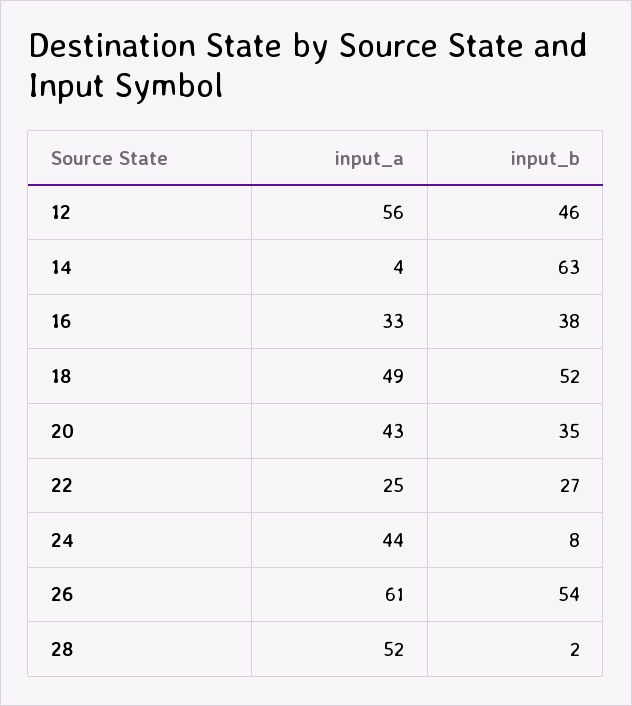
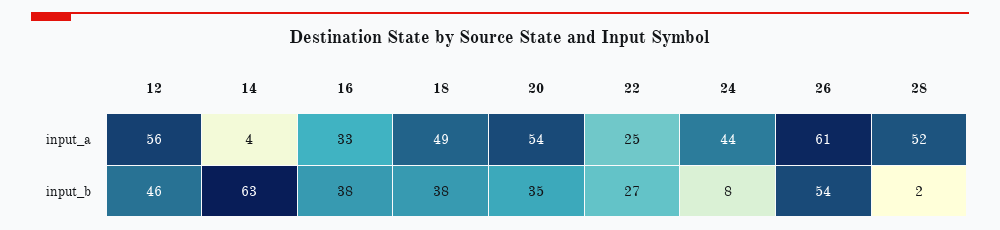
input_b, 18: 52 -> 38
input_a, 20: 43 -> 54

